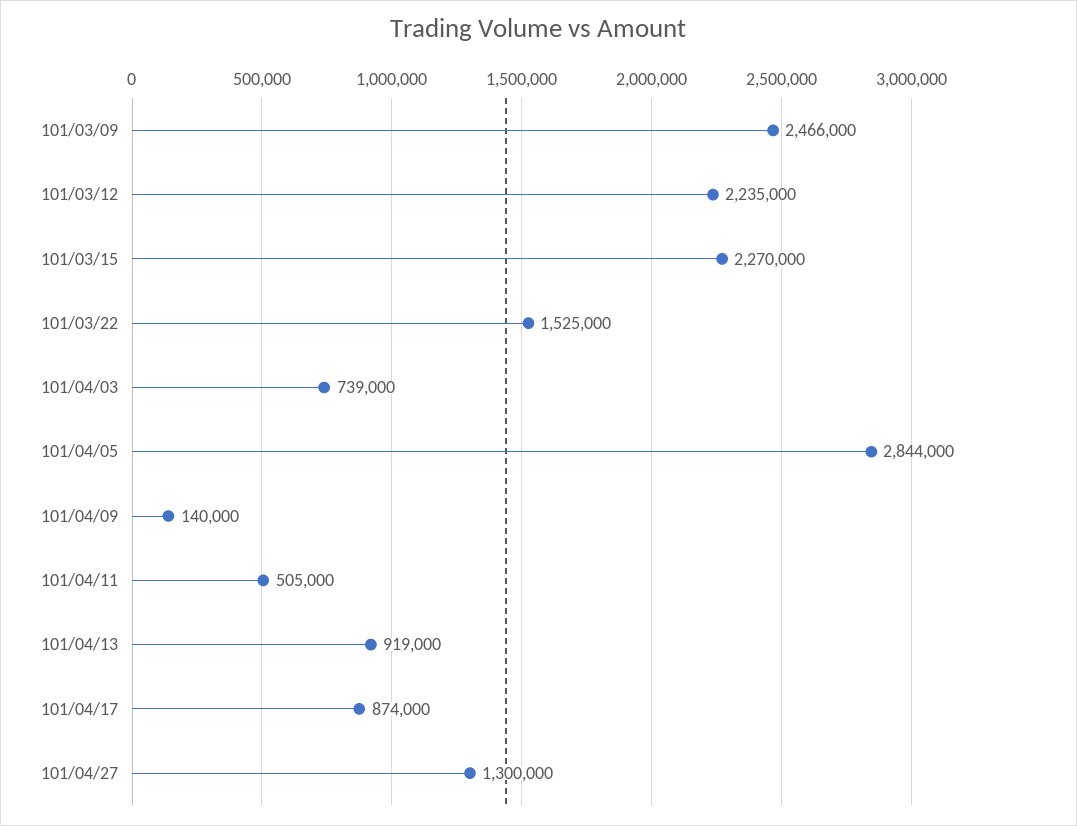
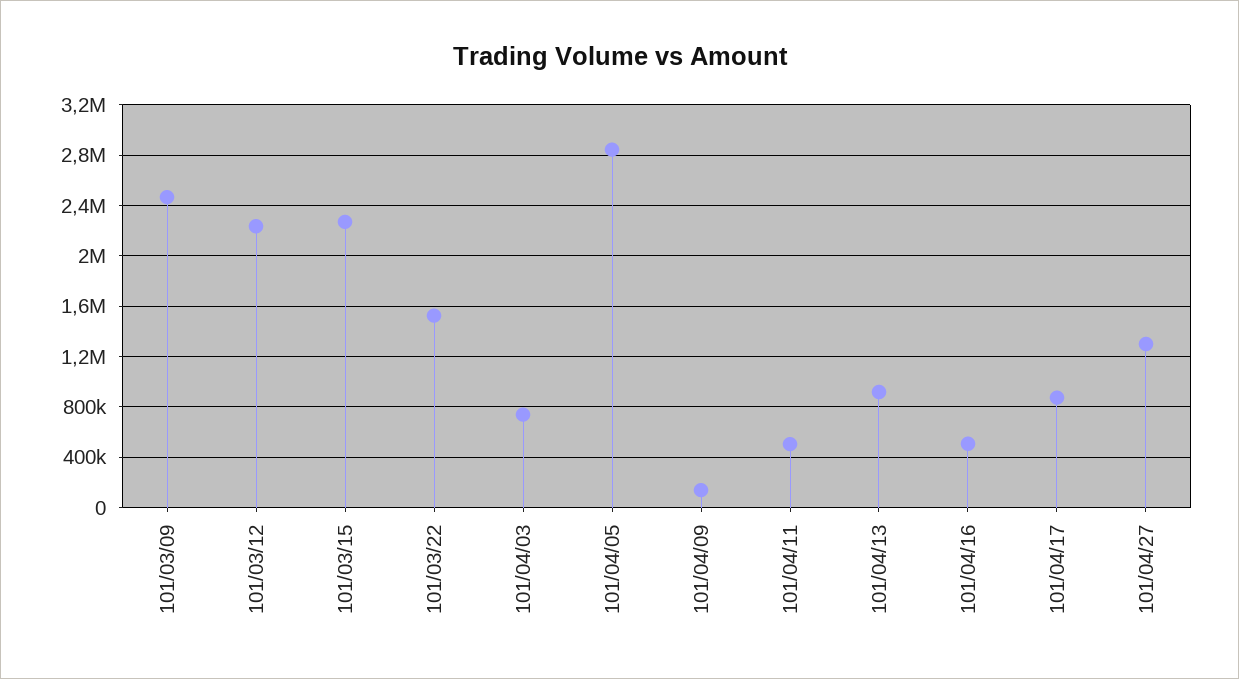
101/04/16: none -> 500000

